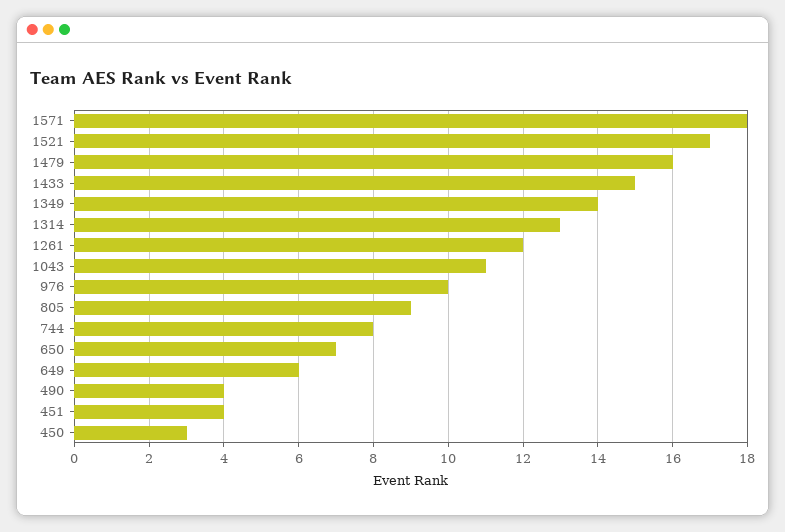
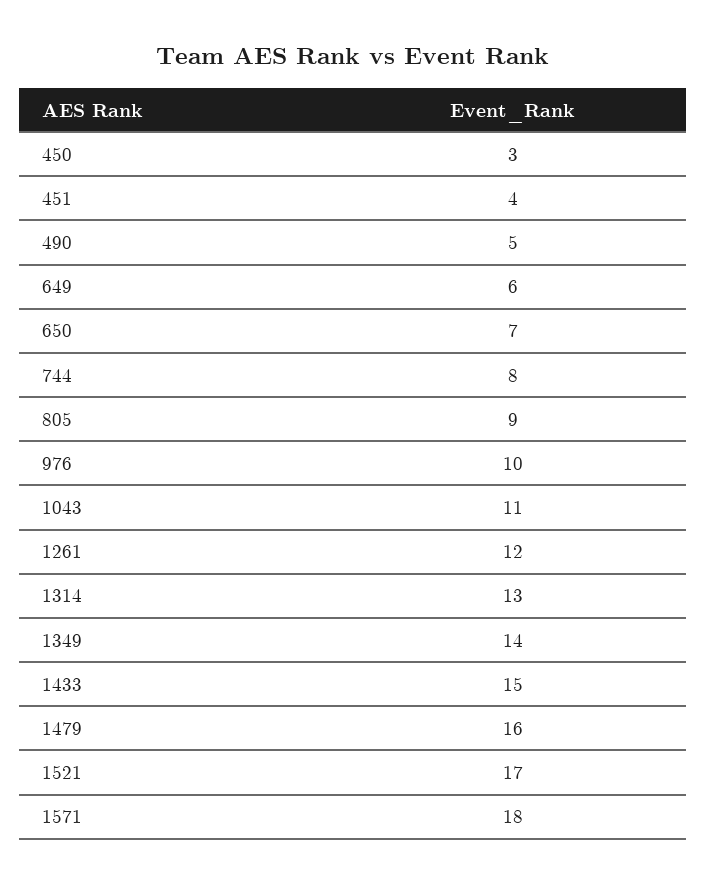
490: 4 -> 5

